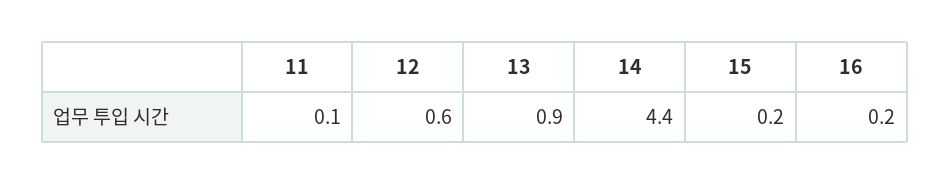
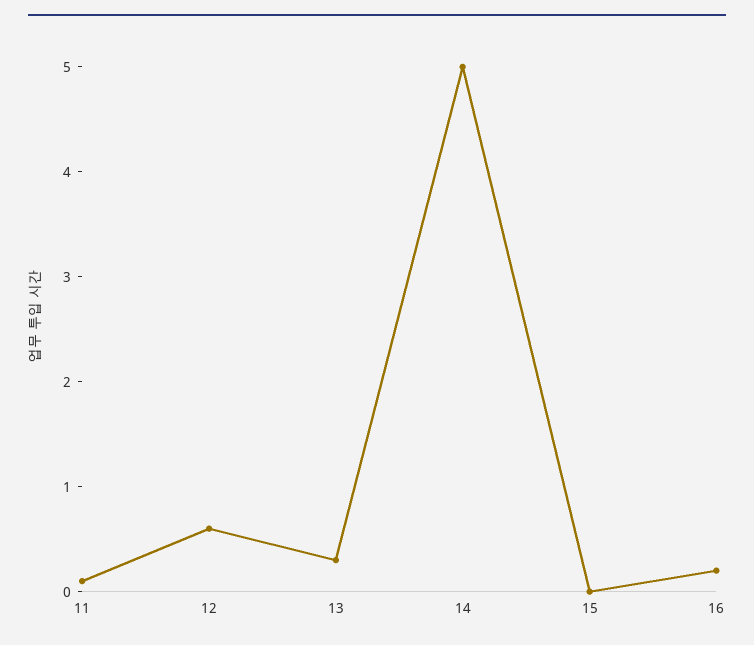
13: 0.9 -> 0.3
14: 4.4 -> 5
15: 0.2 -> 0

